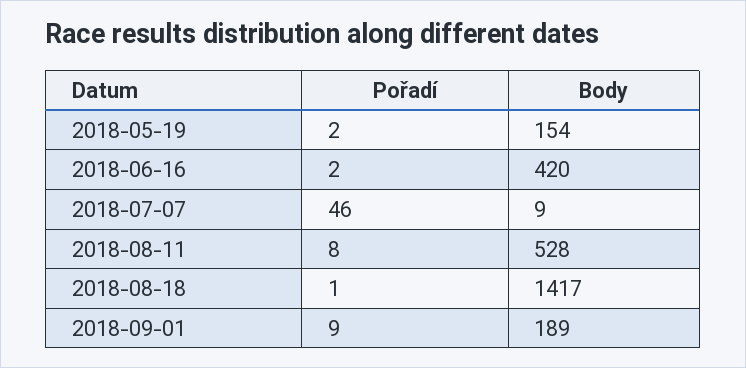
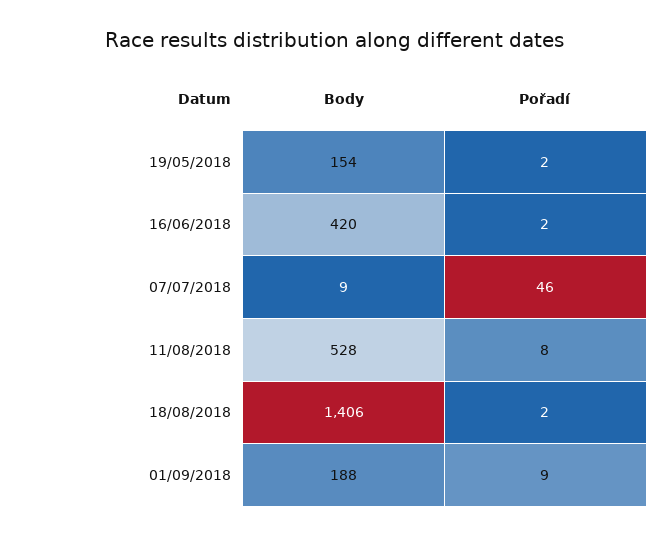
Pořadí, 2018-08-18: 1 -> 2
Body, 2018-08-18: 1417 -> 1406
Body, 2018-09-01: 189 -> 188

